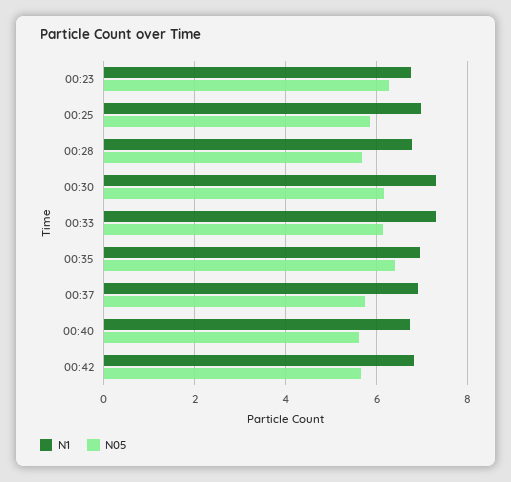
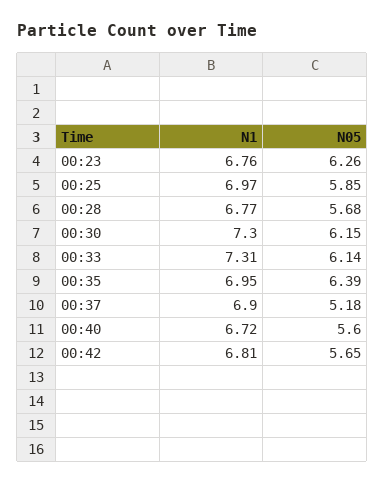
N05, 00:37: 5.8 -> 5.18

